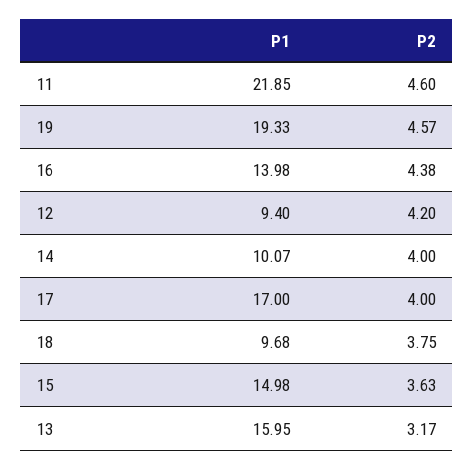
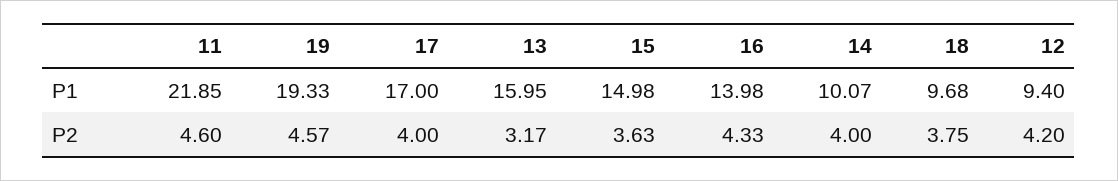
P2, 16: 4.38 -> 4.33

